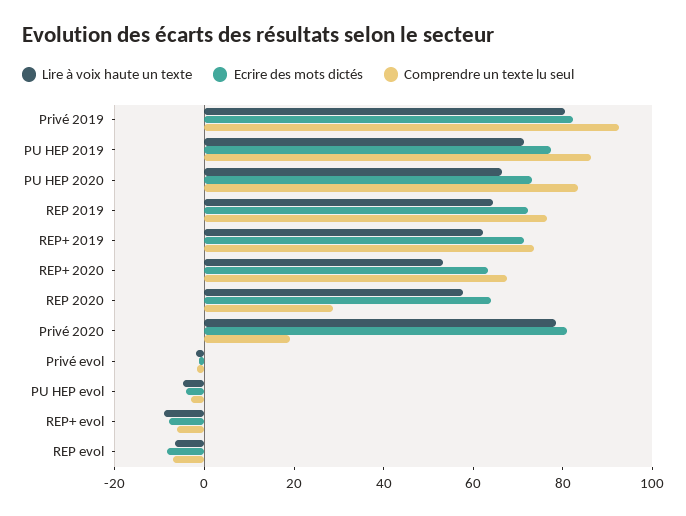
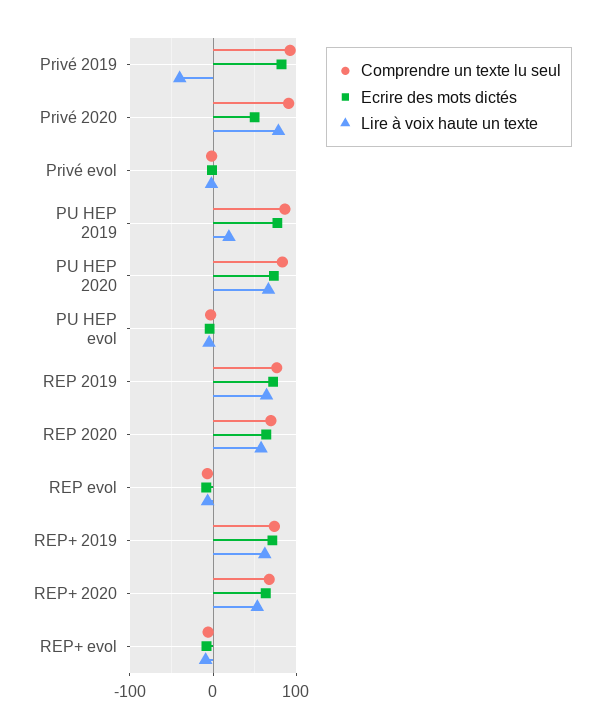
Lire à voix haute un texte, Privé 2019: 80 -> -40
Lire à voix haute un texte, PU HEP 2019: 70 -> 20
Comprendre un texte lu seul, REP 2020: 30 -> 70
Ecrire des mots dictés, Privé 2020: 80 -> 50
Comprendre un texte lu seul, Privé 2020: 20 -> 90

